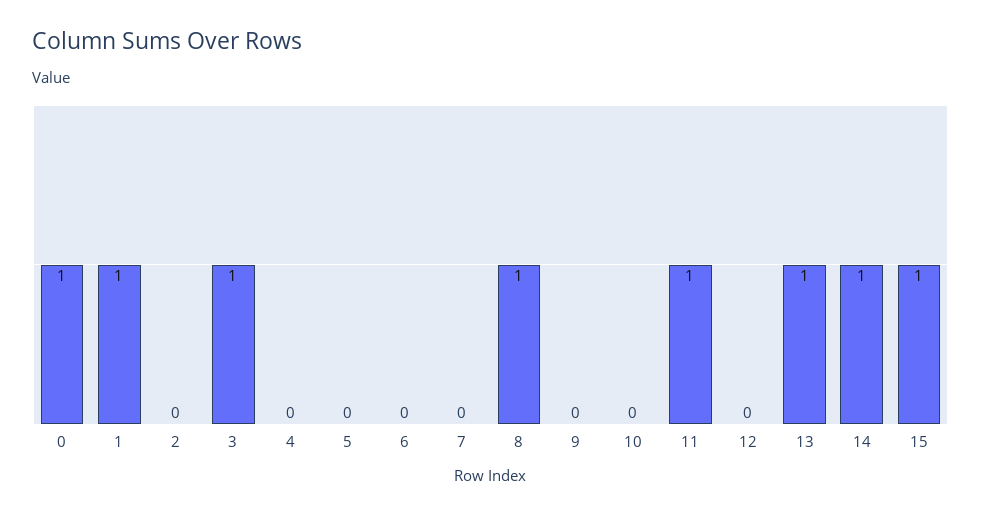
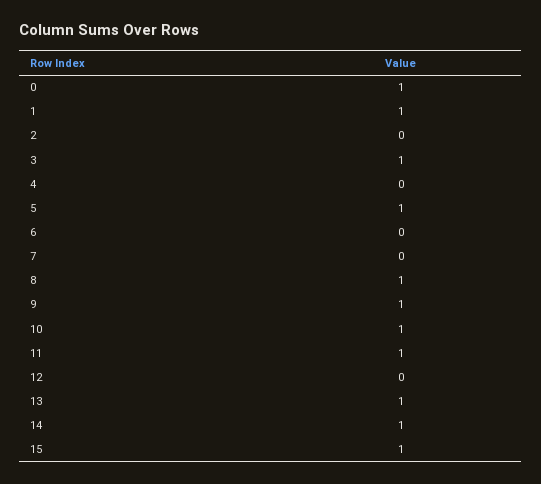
5: 0 -> 1
9: 0 -> 1
10: 0 -> 1

